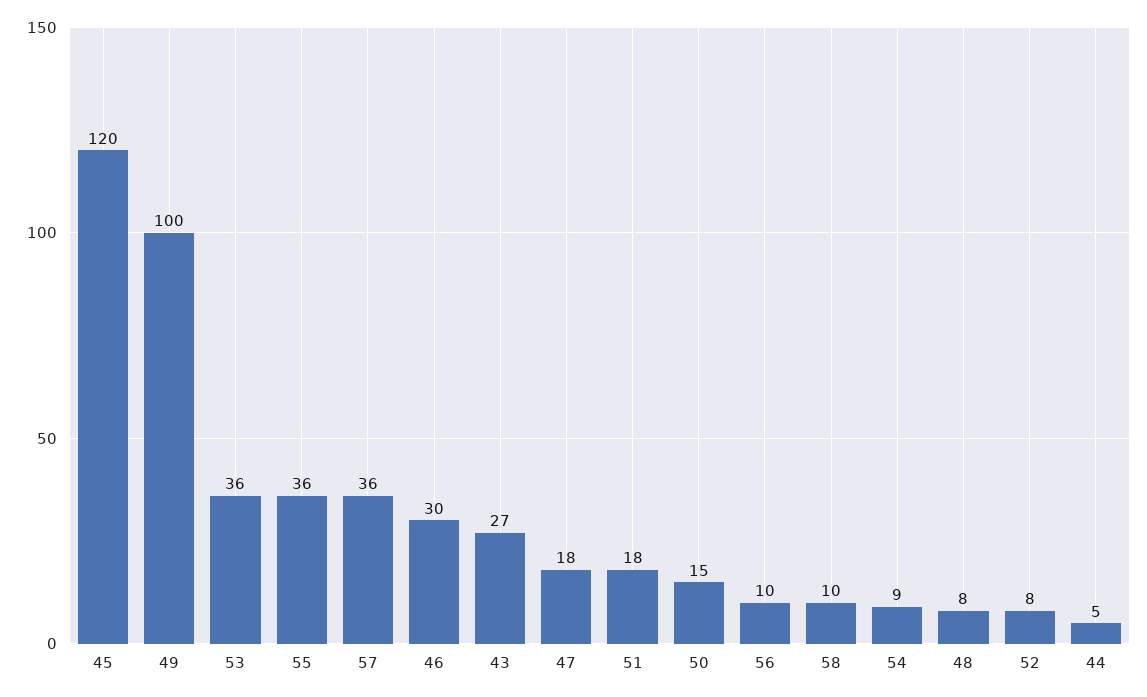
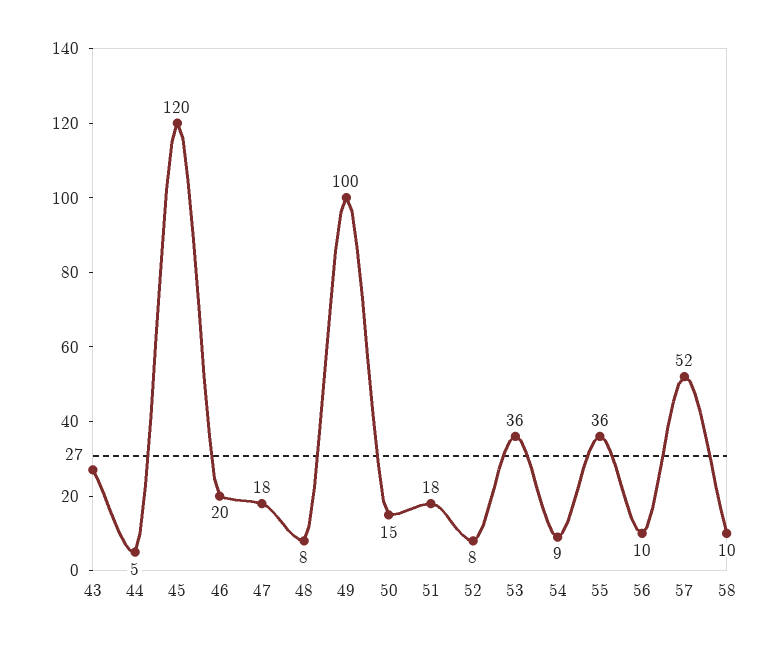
57: 36 -> 52
46: 30 -> 20

